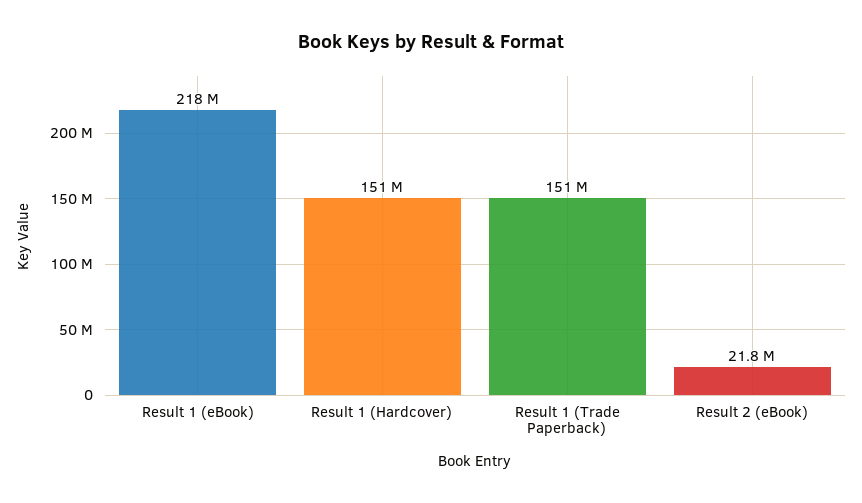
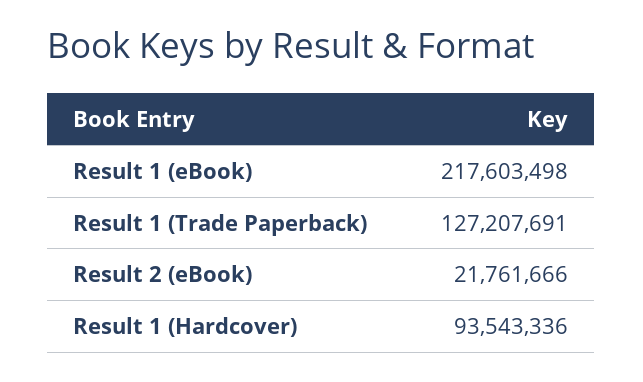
Result 1 (Hardcover): 151000000 -> 93543336
Result 1 (Trade Paperback): 151000000 -> 127207691

